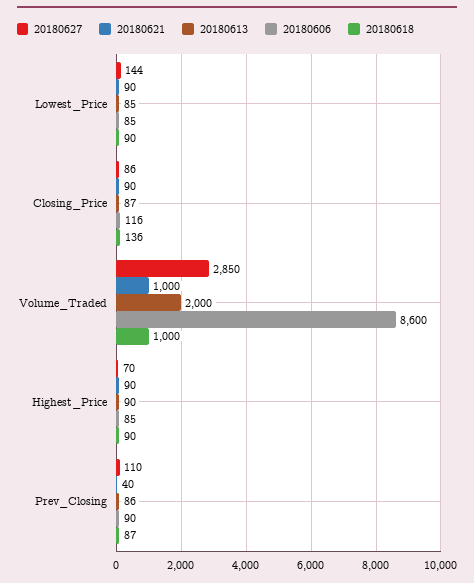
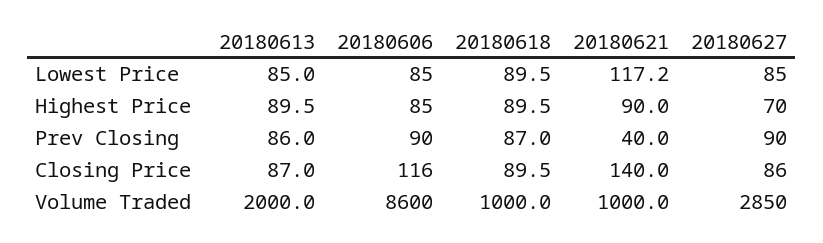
20180627, Lowest_Price: 144 -> 85
20180621, Lowest_Price: 90 -> 117.2
20180621, Closing_Price: 90 -> 140
20180618, Closing_Price: 136 -> 89.5
20180627, Prev_Closing: 110 -> 90

